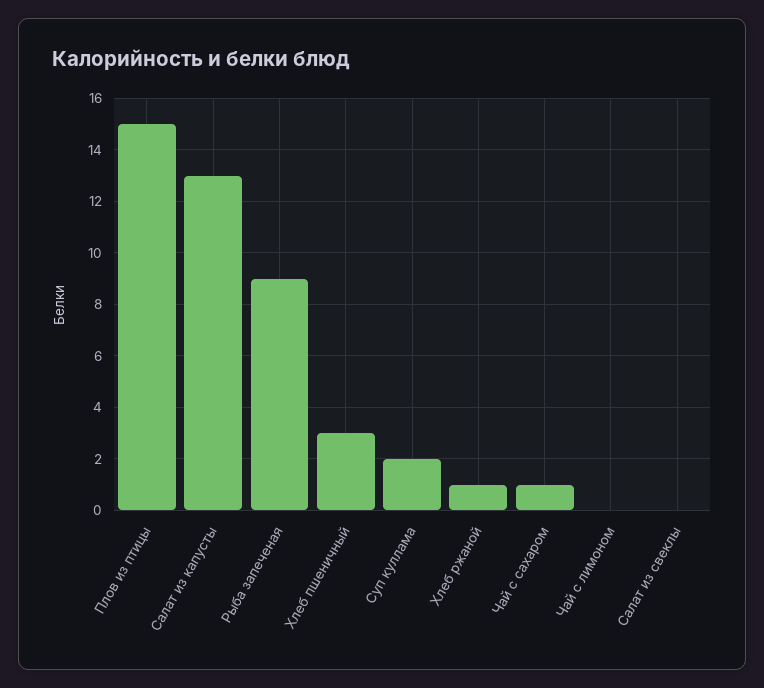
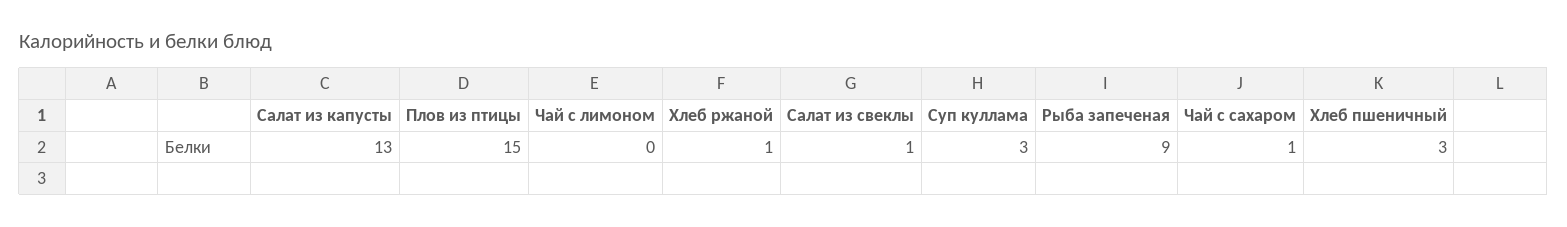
Суп куллама: 2 -> 3
Салат из свеклы: 0 -> 1

